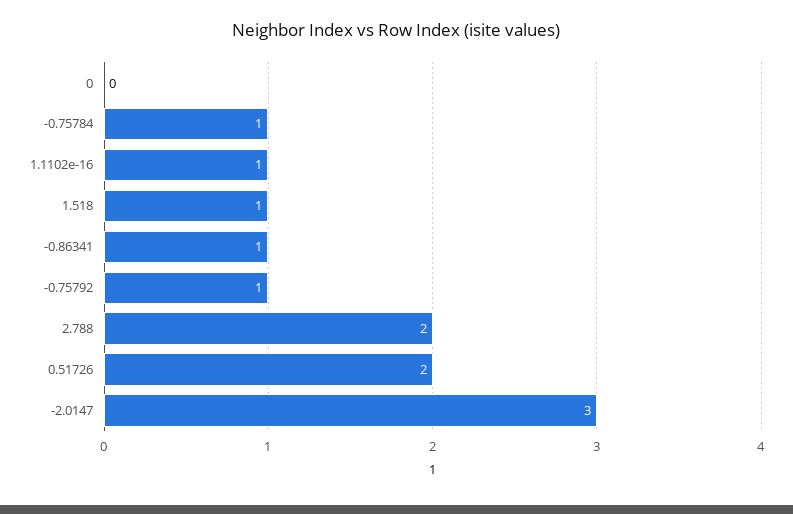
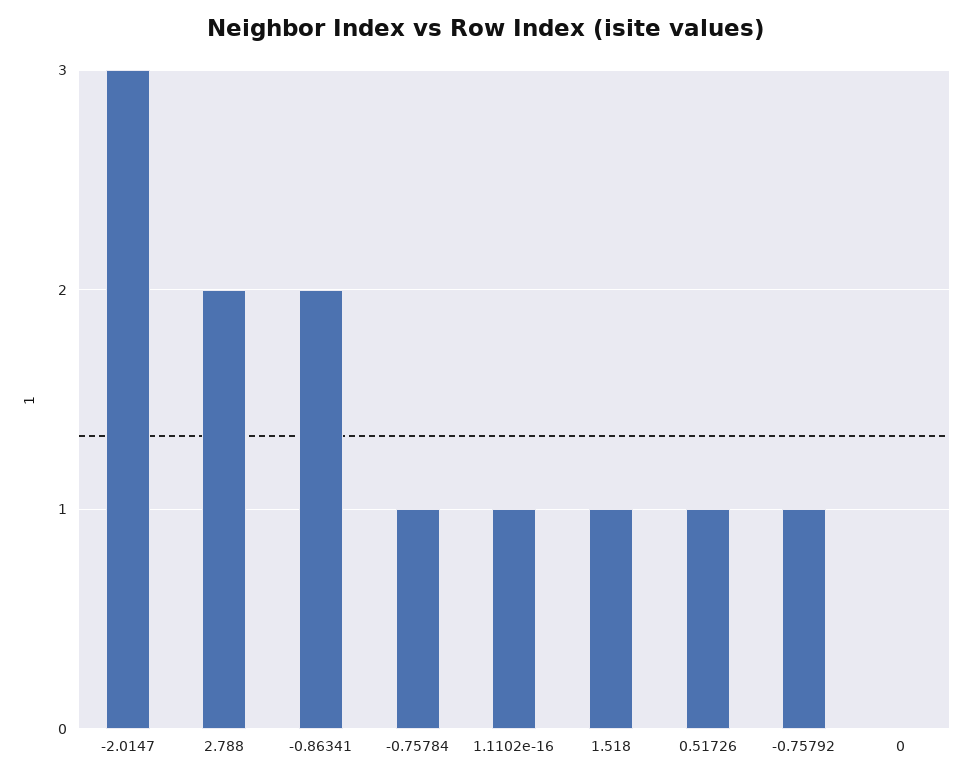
-0.86341: 1 -> 2
0.51726: 2 -> 1

